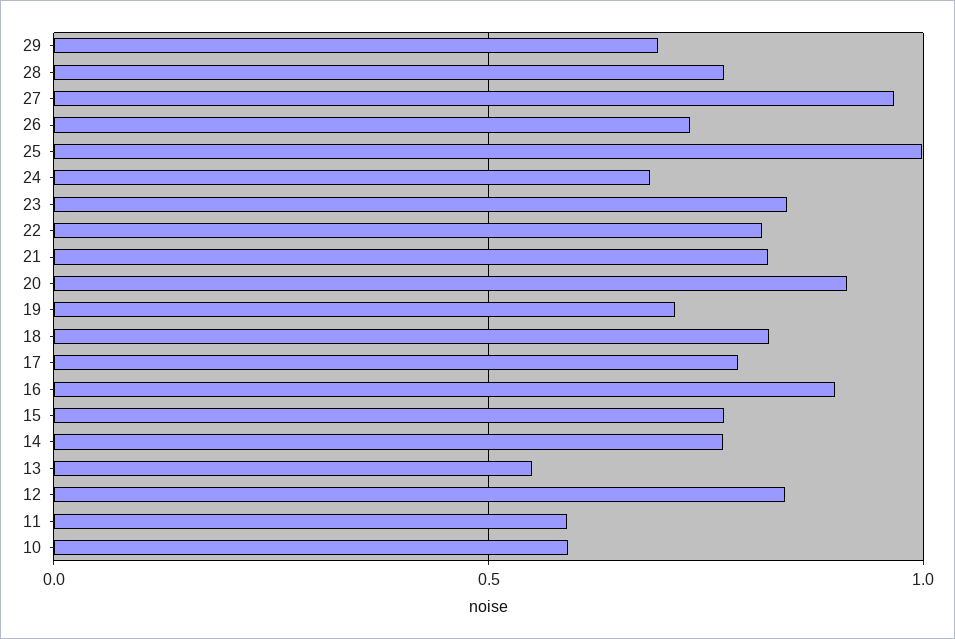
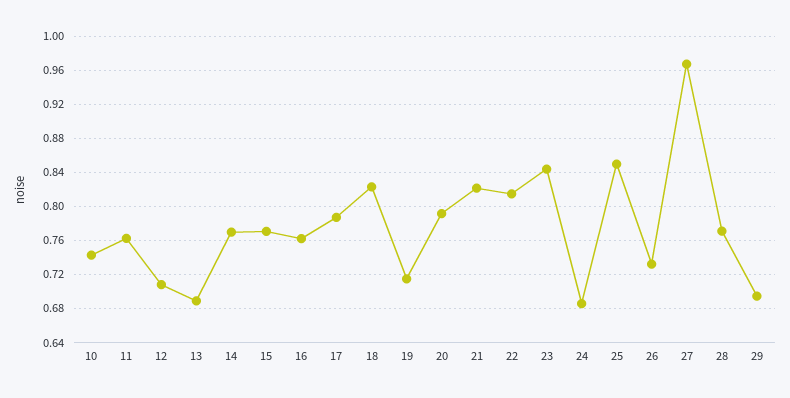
25: 1 -> 0.85
20: 0.9 -> 0.79
16: 0.9 -> 0.76
13: 0.55 -> 0.69
12: 0.85 -> 0.71
11: 0.6 -> 0.76
10: 0.6 -> 0.74

